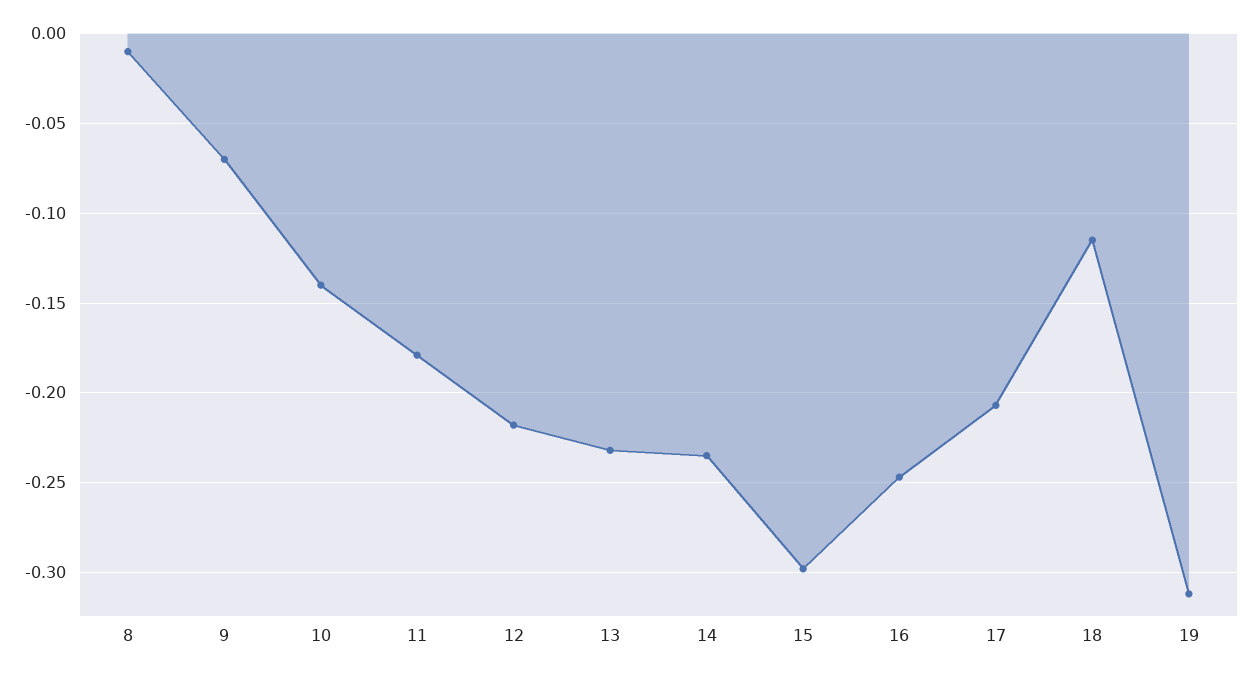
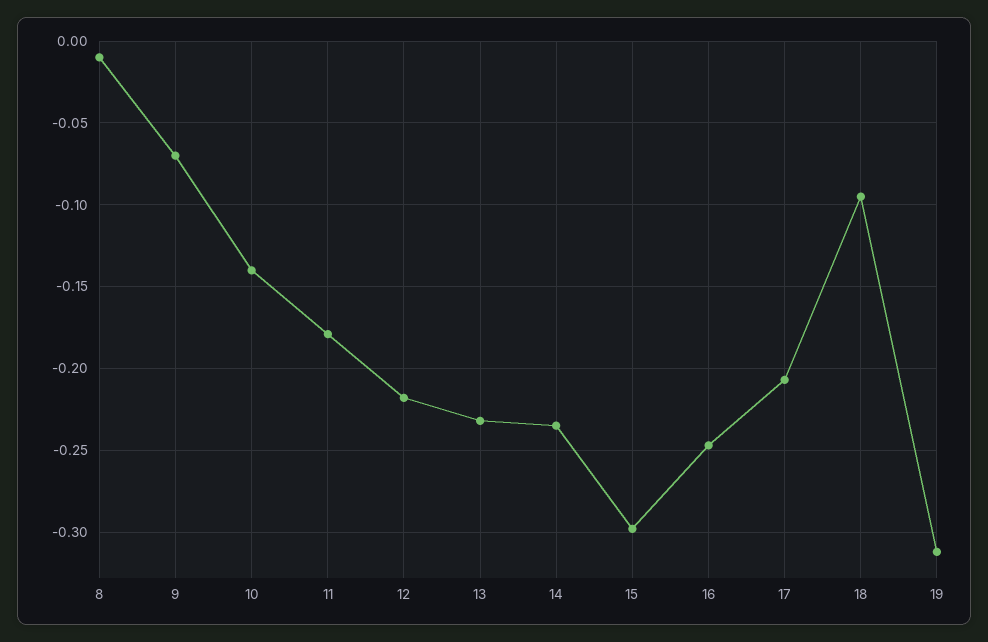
18: -0.115 -> -0.095

